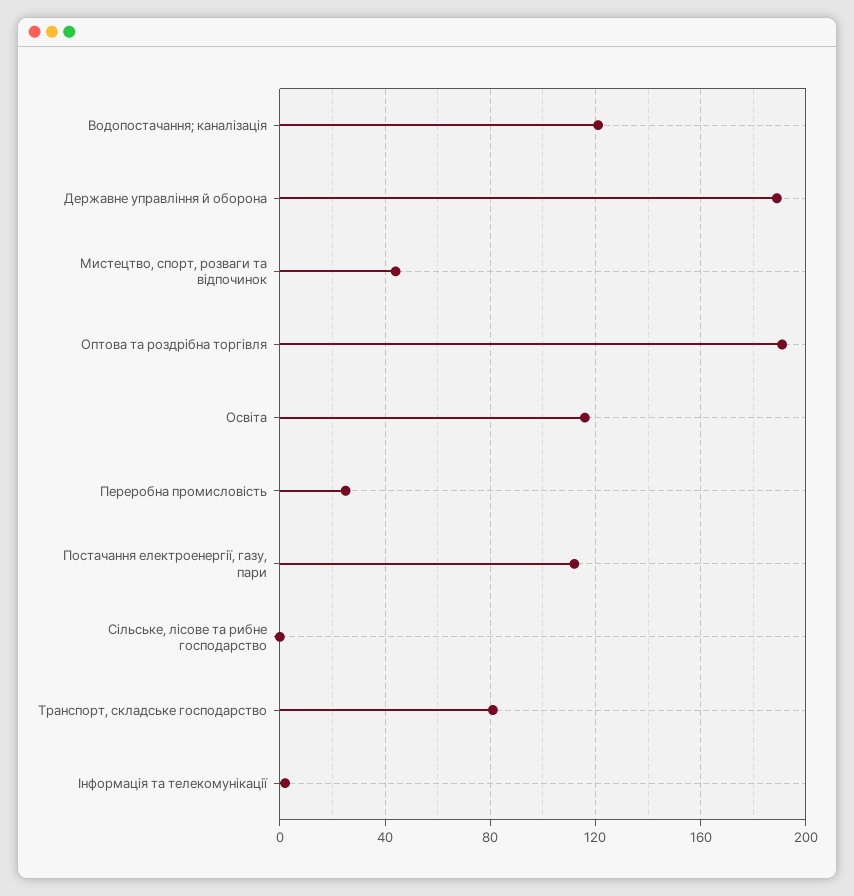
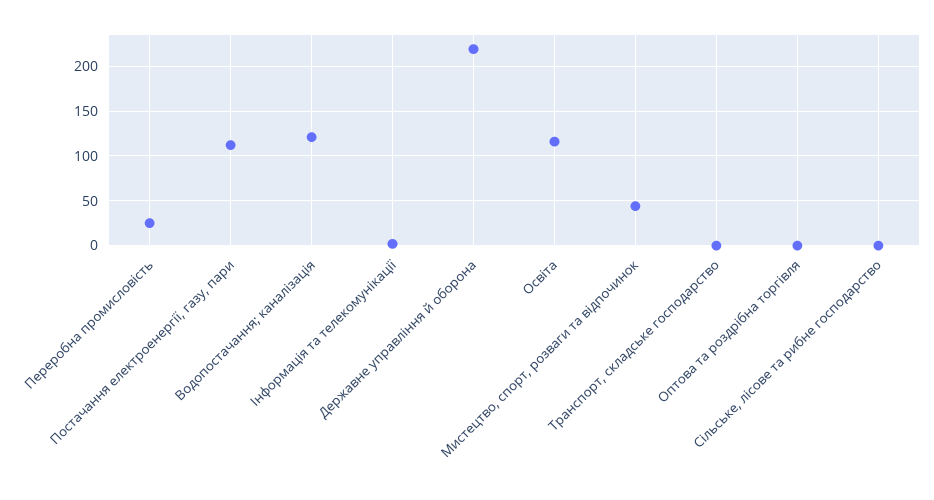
Державне управління й оборона: 190 -> 220
Оптова та роздрібна торгівля: 190 -> 0
Транспорт, складське господарство: 80 -> 0

